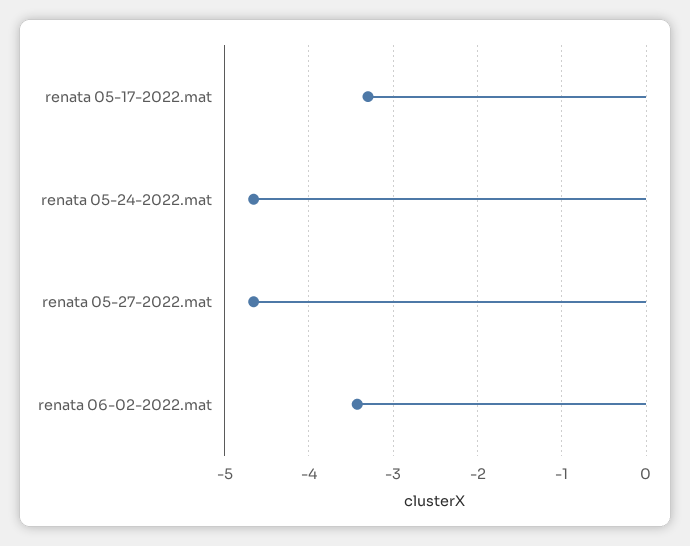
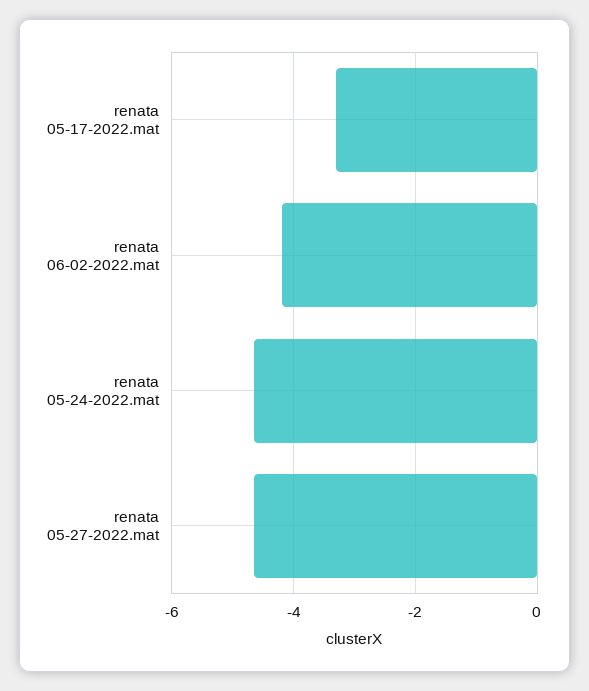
renata 06-02-2022.mat: -3.4 -> -4.2

